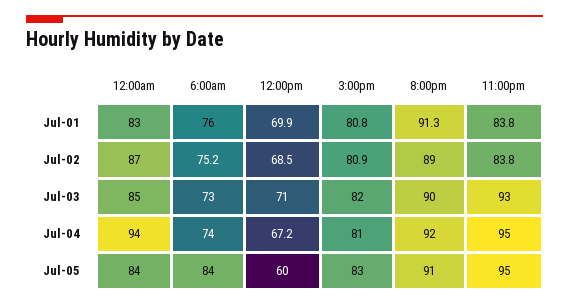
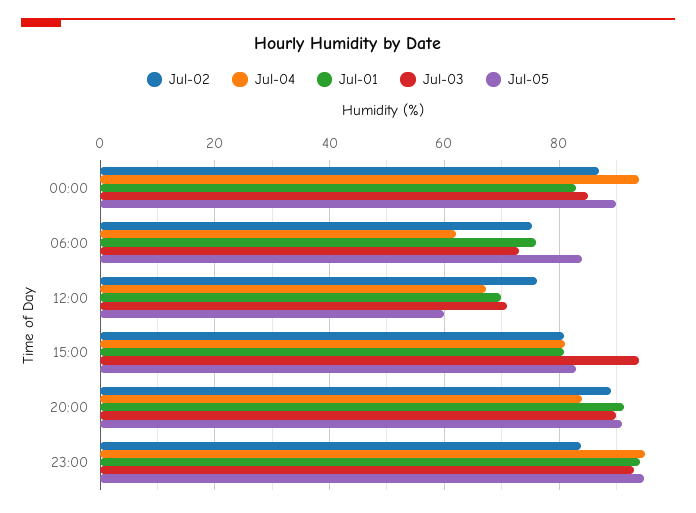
Jul-01, 11:00pm: 83.8 -> 94
Jul-02, 12:00pm: 68.5 -> 76
Jul-03, 3:00pm: 82 -> 94
Jul-04, 6:00am: 74 -> 62
Jul-04, 8:00pm: 92 -> 84
Jul-05, 12:00am: 84 -> 90

